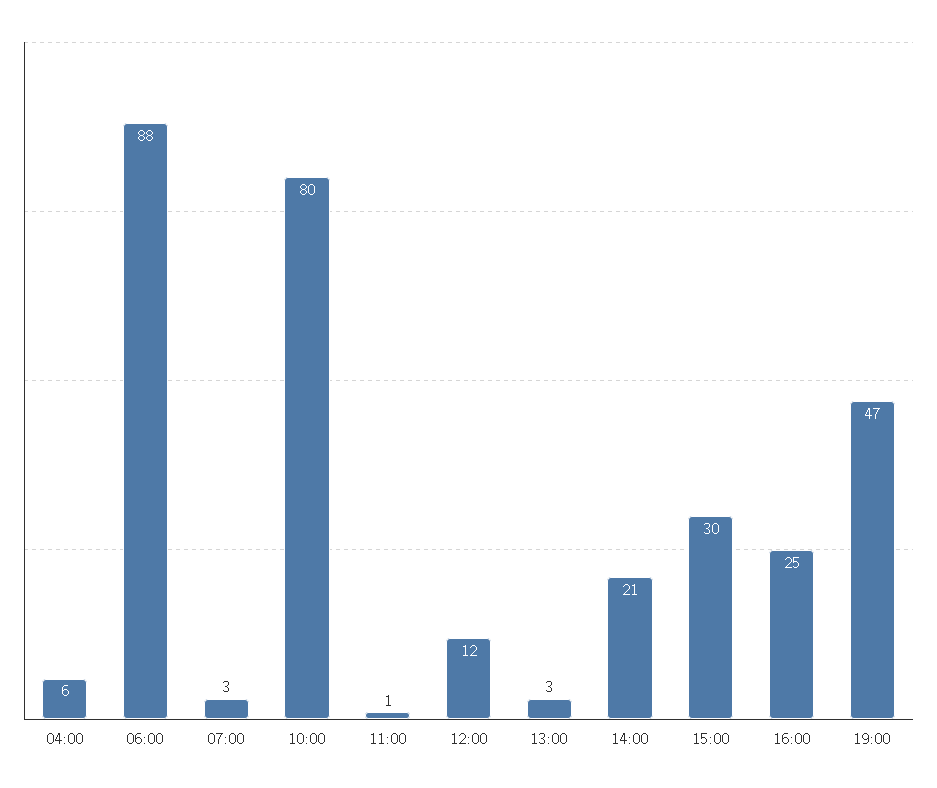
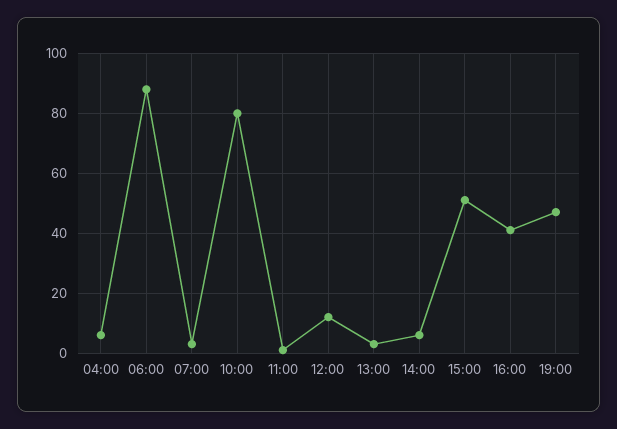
14:00: 21 -> 5
15:00: 30 -> 50
16:00: 25 -> 40

